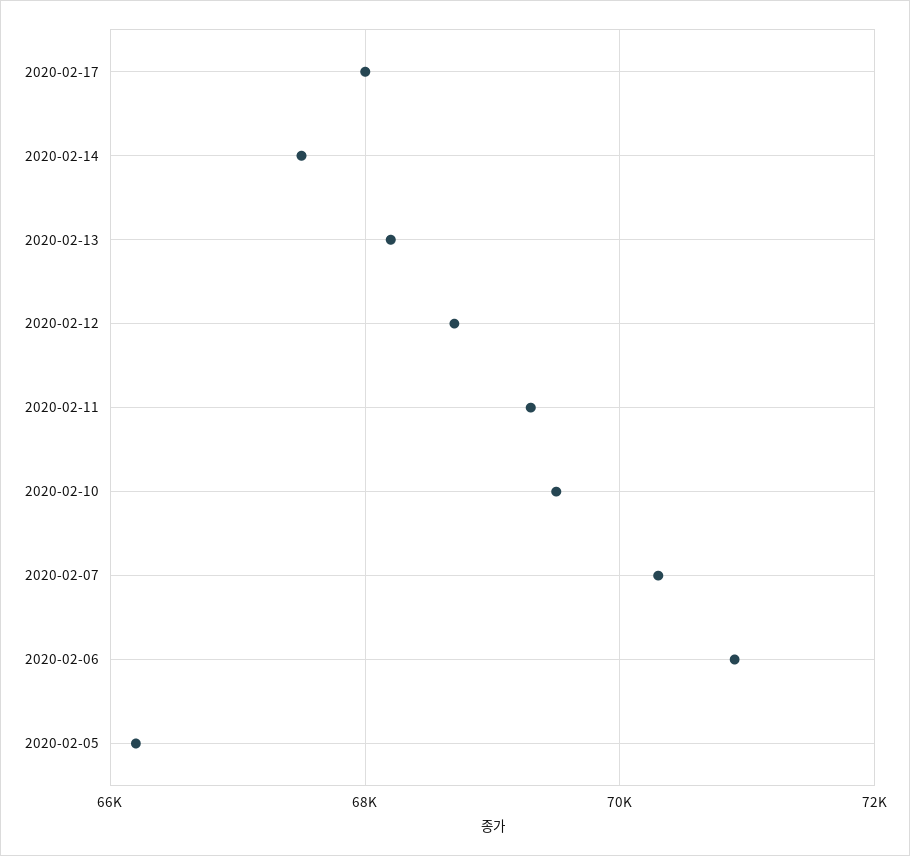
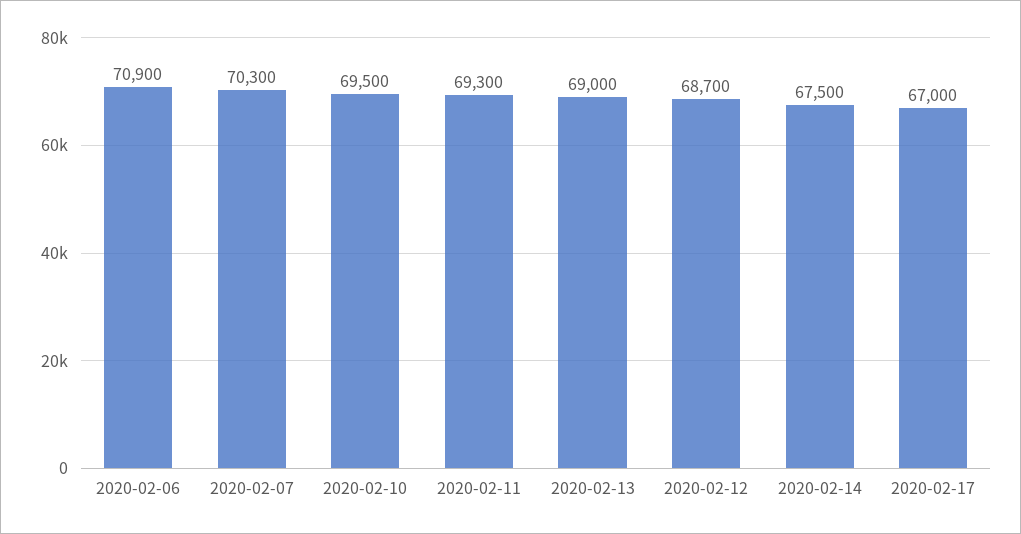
2020-02-17: 68000 -> 67000
2020-02-13: 68200 -> 69000
2020-02-05: 66200 -> none

